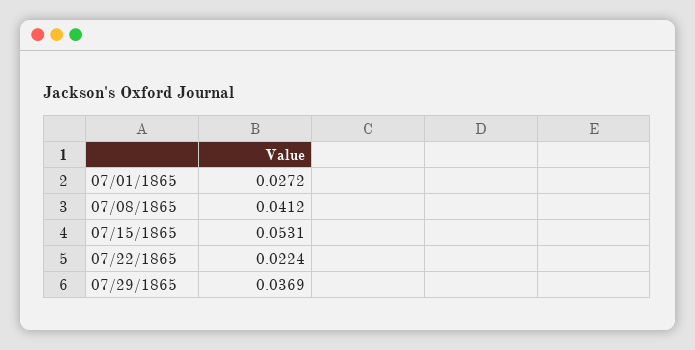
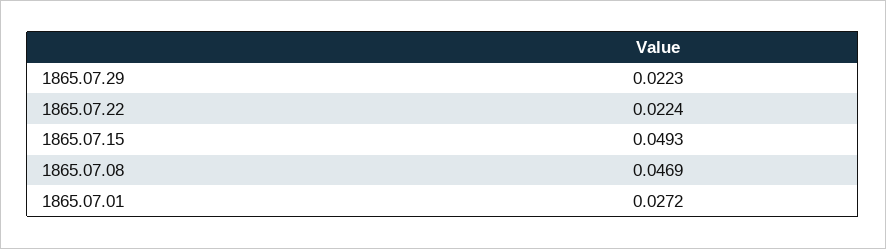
07/08/1865: 0.0412 -> 0.0469
07/15/1865: 0.0531 -> 0.0493
07/29/1865: 0.0369 -> 0.0223

